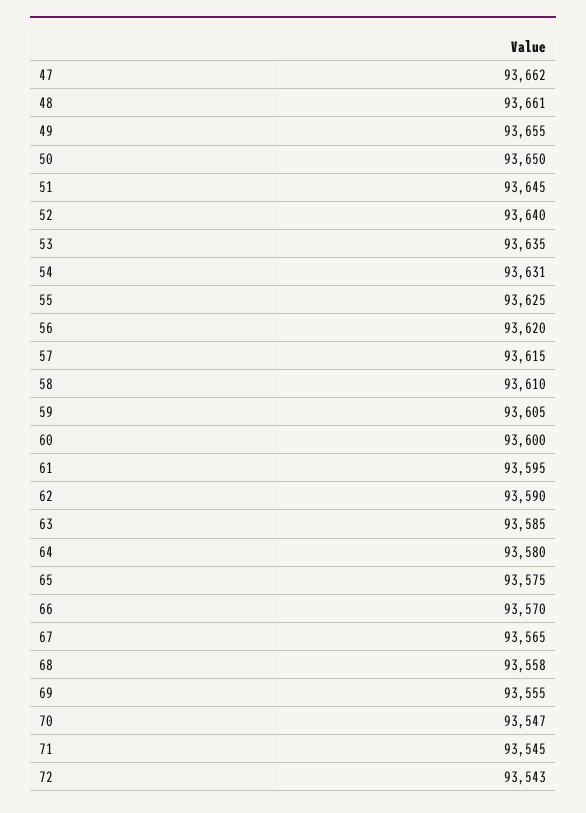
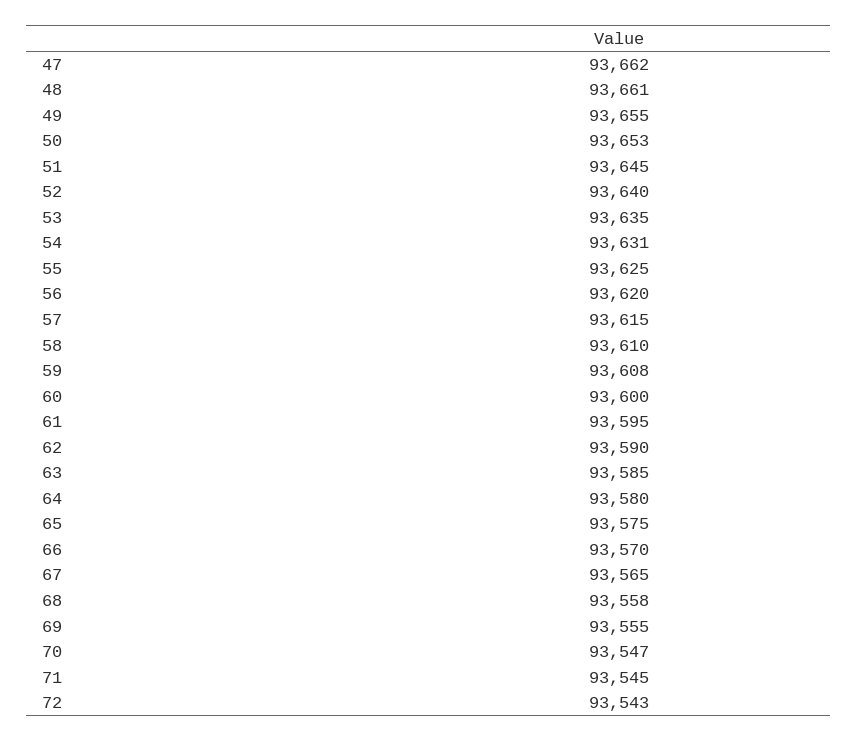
50: 93650 -> 93653
59: 93605 -> 93608

